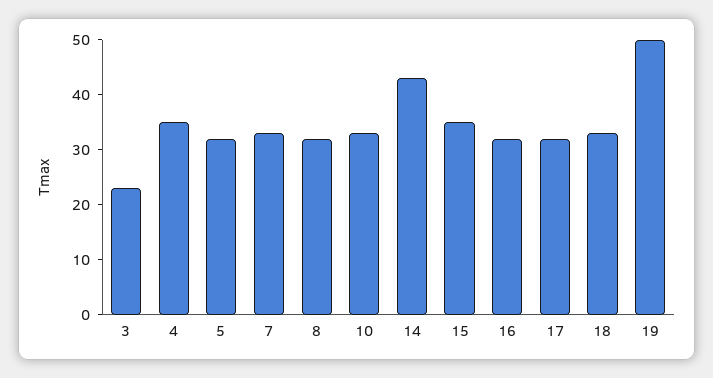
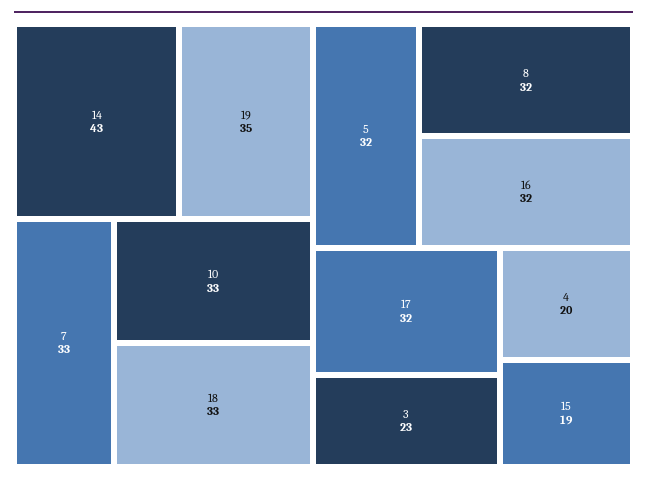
4: 35 -> 20
15: 35 -> 19
19: 50 -> 35

